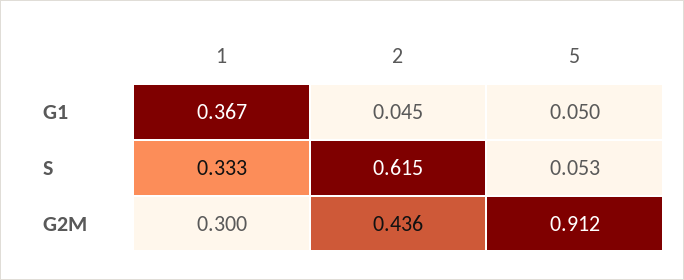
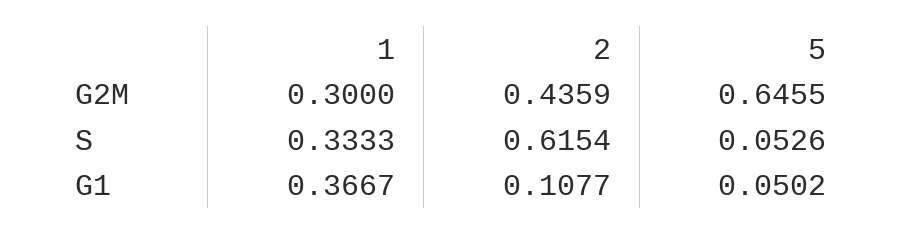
2, G1: 0.045 -> 0.1077
5, G2M: 0.912 -> 0.6455

